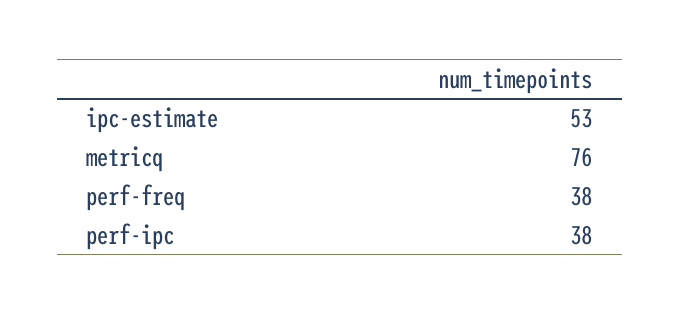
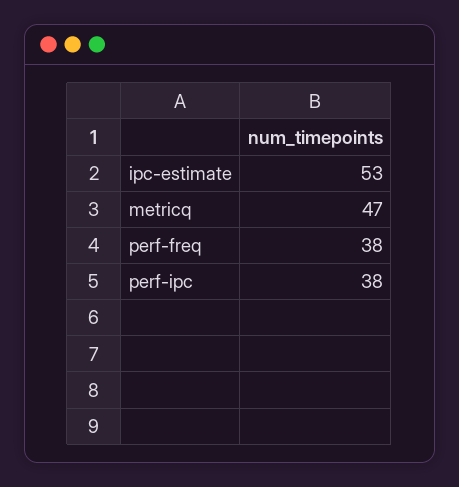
metricq: 76 -> 47

